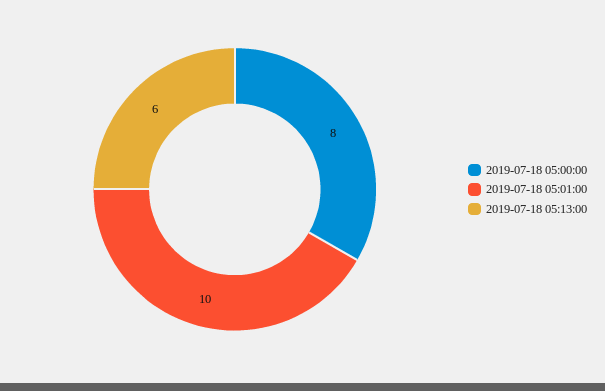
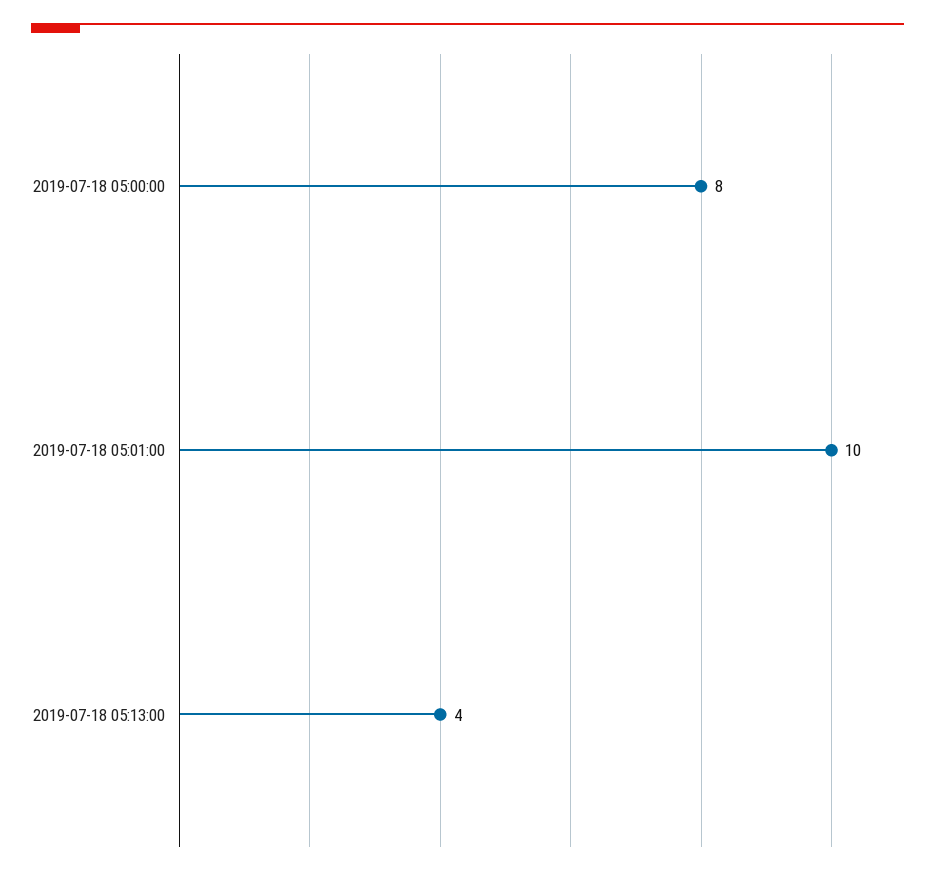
2019-07-18 05:13:00: 6 -> 4

